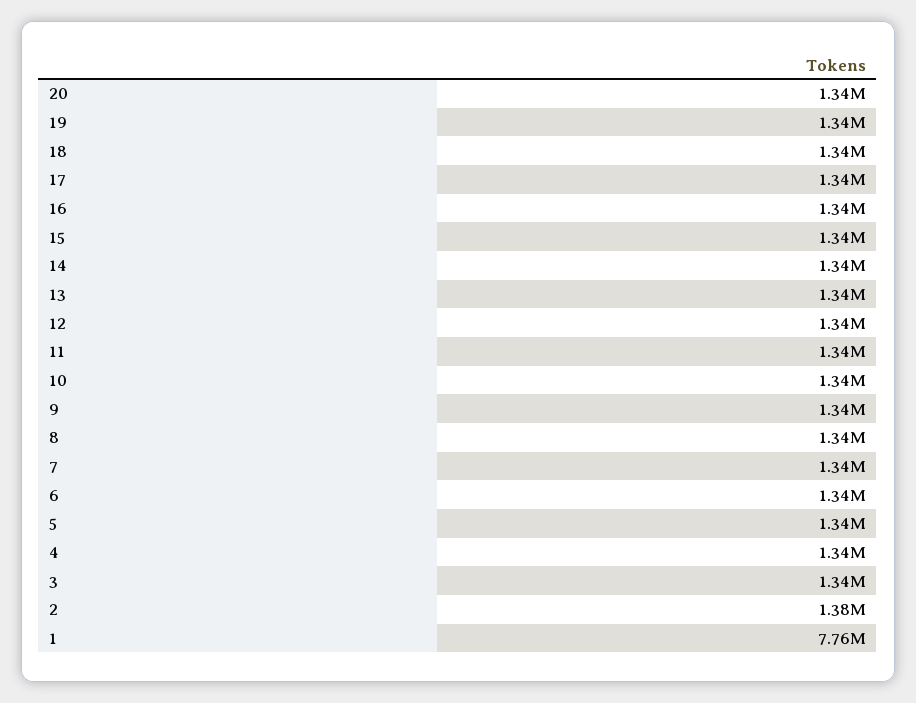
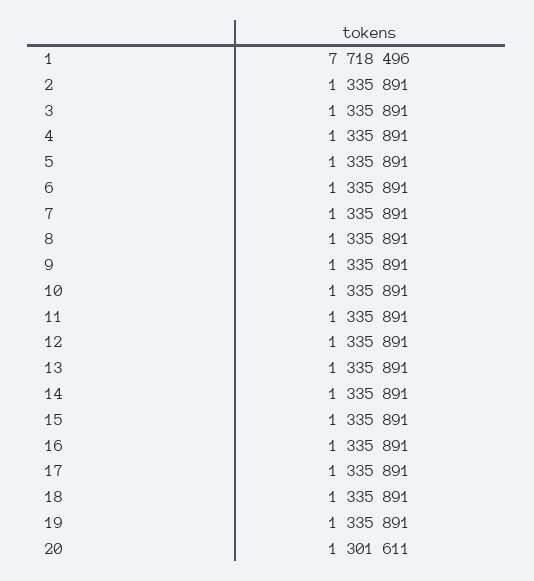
20: 1340000 -> 1301611
2: 1380000 -> 1335891
1: 7760000 -> 7718496

